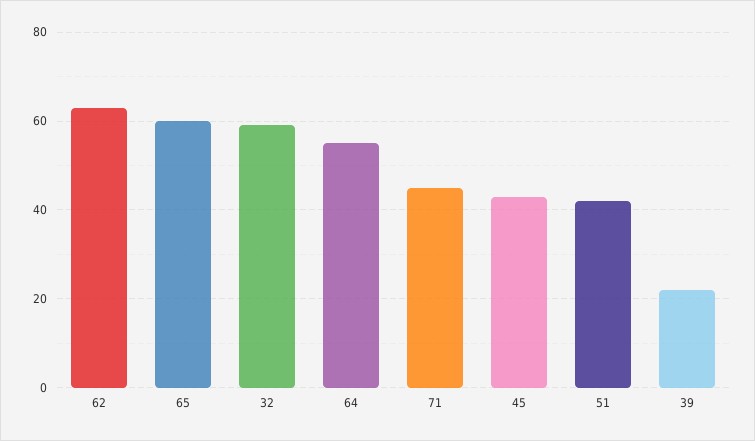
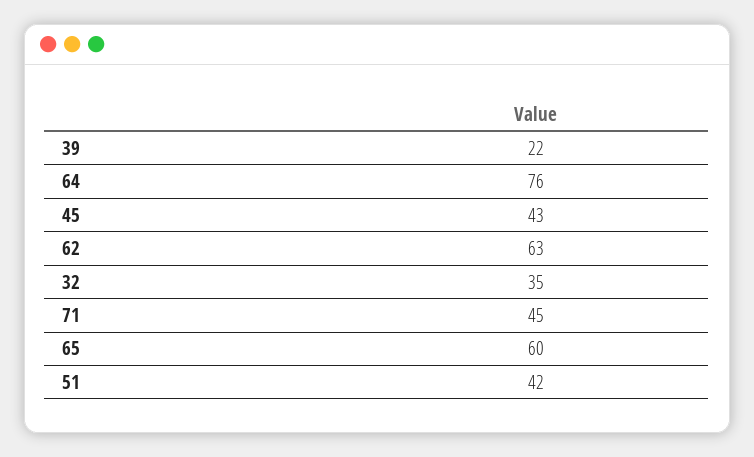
32: 60 -> 35
64: 55 -> 76

